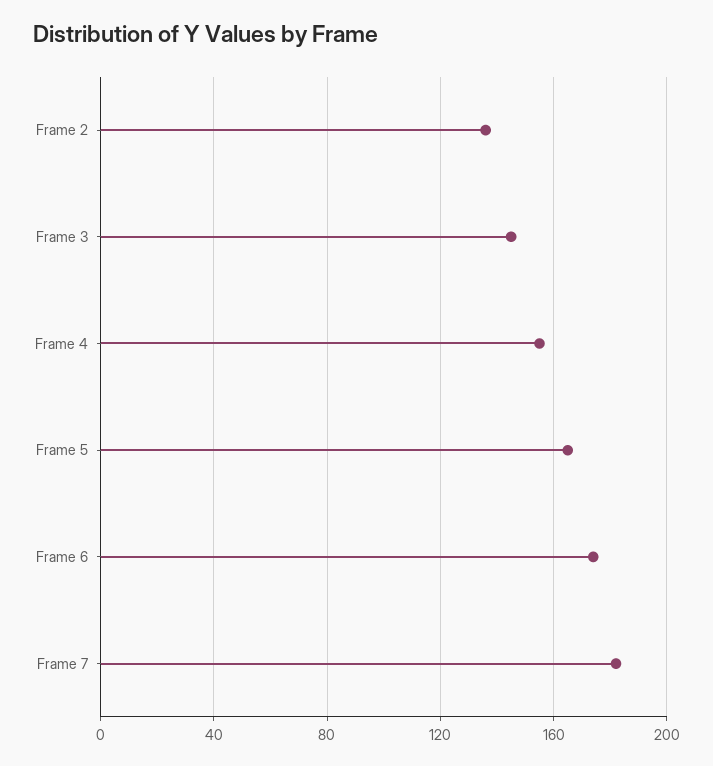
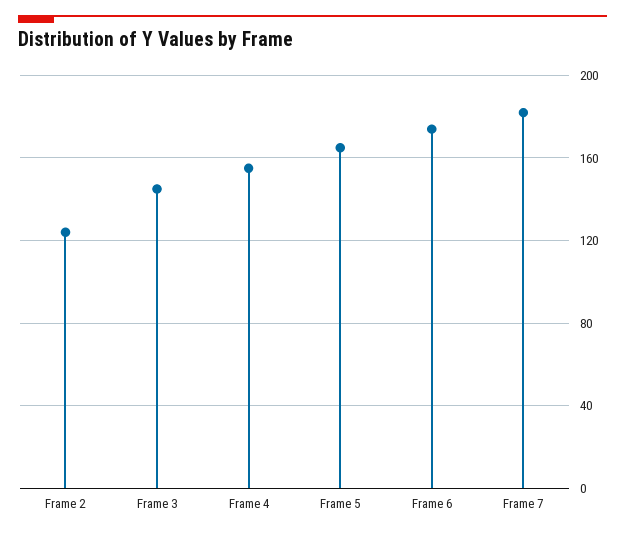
Frame 2: 135 -> 125

